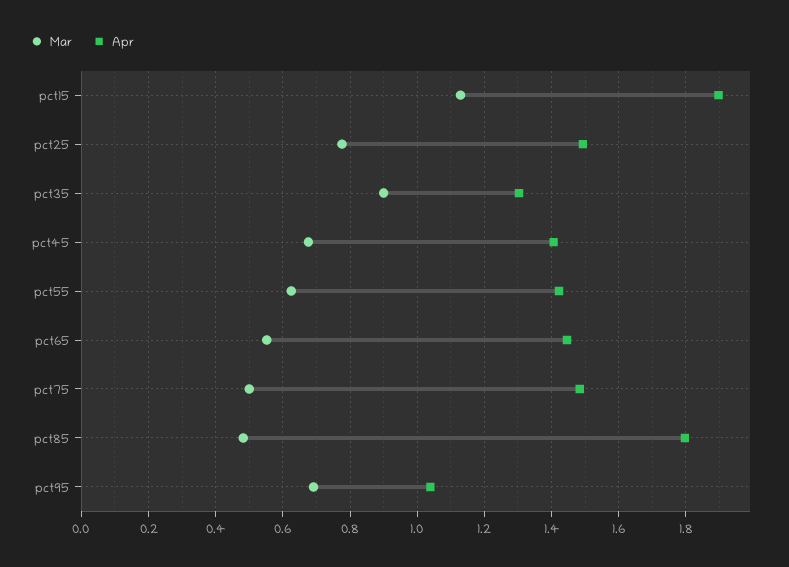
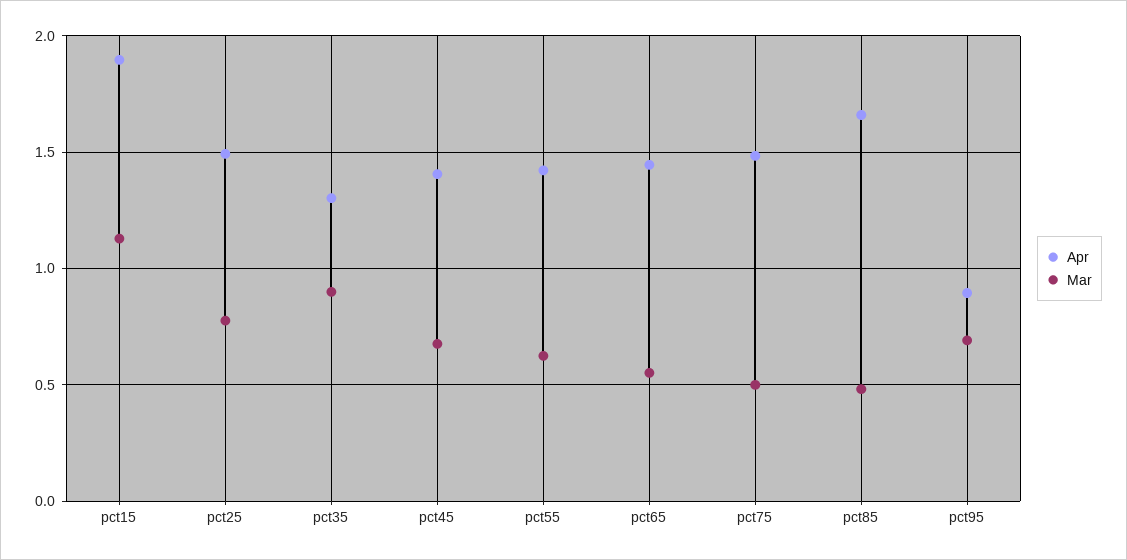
Apr, pct85: 1.8 -> 1.65
Apr, pct95: 1.04 -> 0.9

